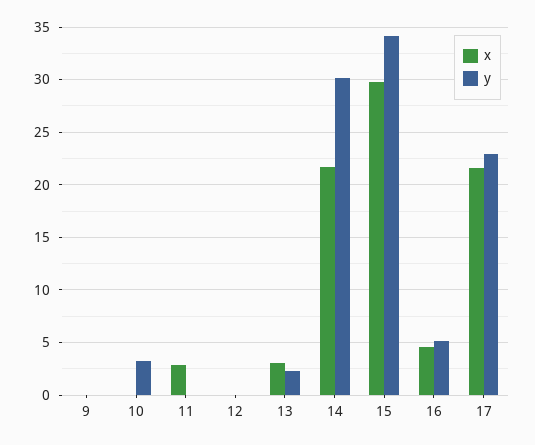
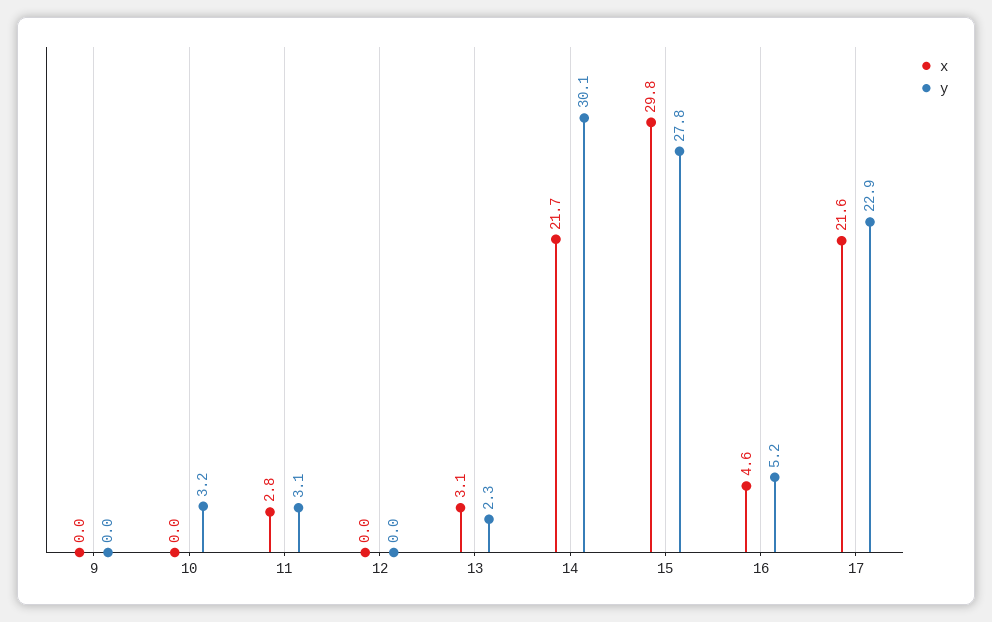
y, 11: 0 -> 3.1
y, 15: 34 -> 27.8

